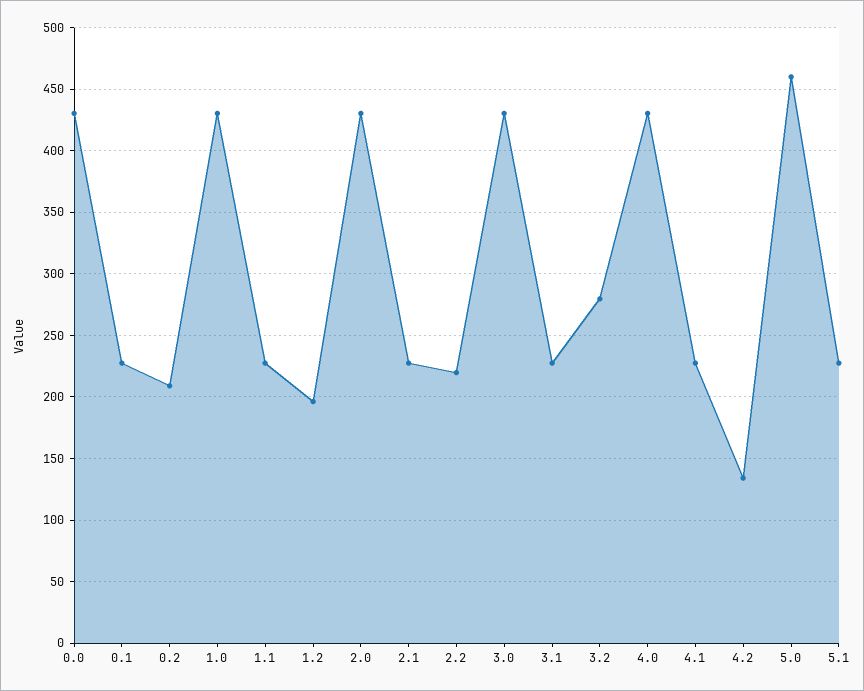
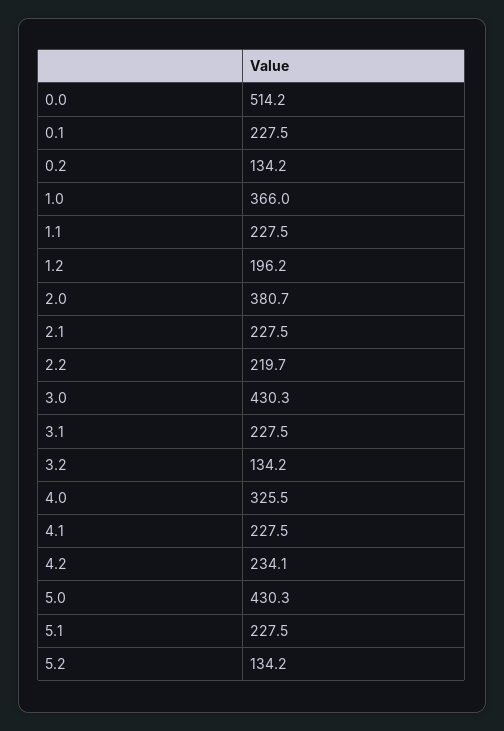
0.0: 430 -> 514.2
0.2: 210 -> 134.2
1.0: 430 -> 366
2.0: 430 -> 380.7
3.2: 280 -> 134.2
4.0: 430 -> 325.5
4.2: 135 -> 234.1
5.0: 460 -> 430.3
5.2: none -> 134.2

